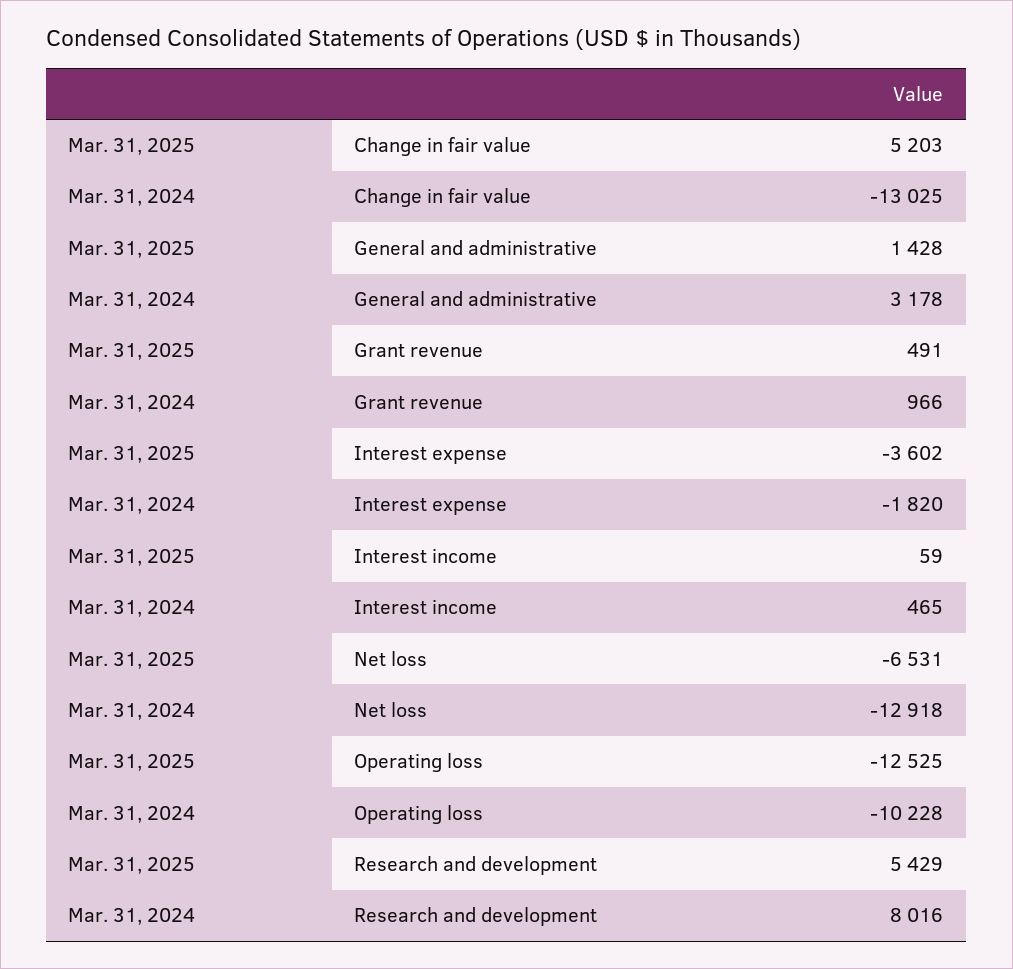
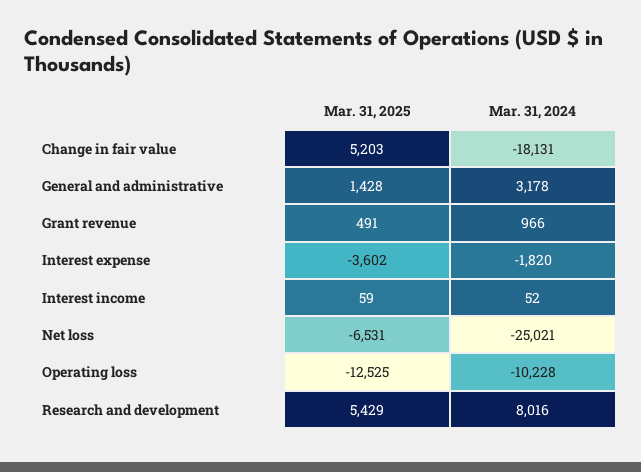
Mar. 31, 2024, Change in fair value: -13025 -> -18131
Mar. 31, 2024, Interest income: 465 -> 52
Mar. 31, 2024, Net loss: -12918 -> -25021

